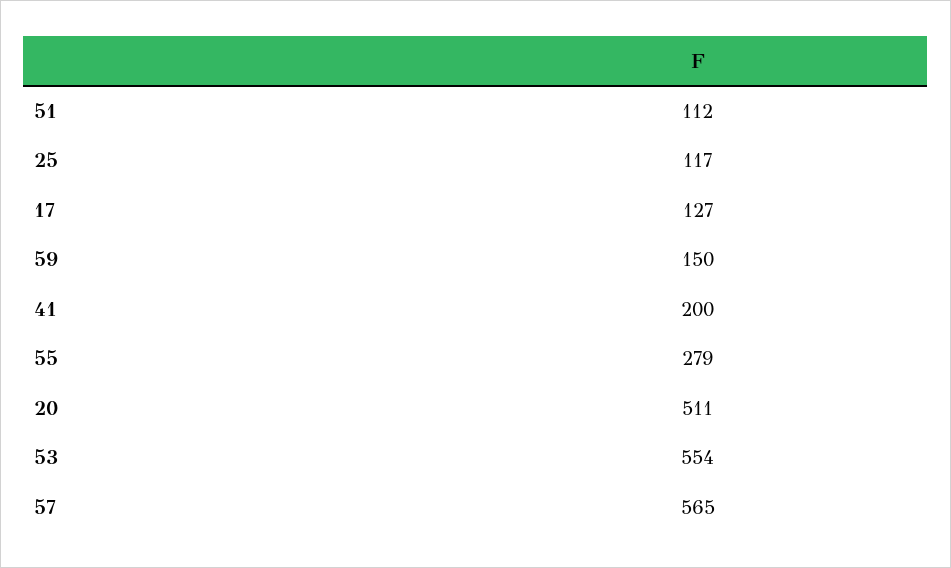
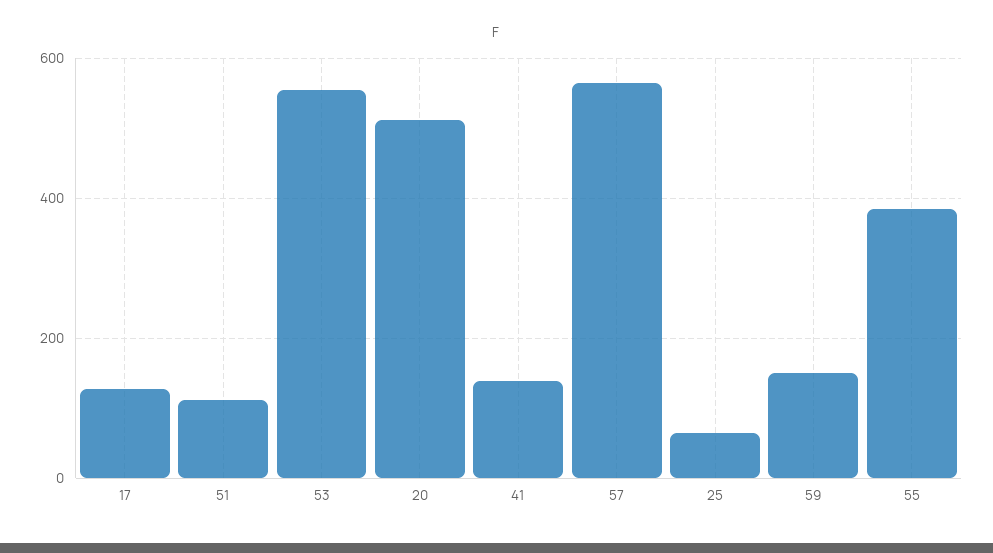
25: 117 -> 60
41: 200 -> 140
55: 279 -> 380

